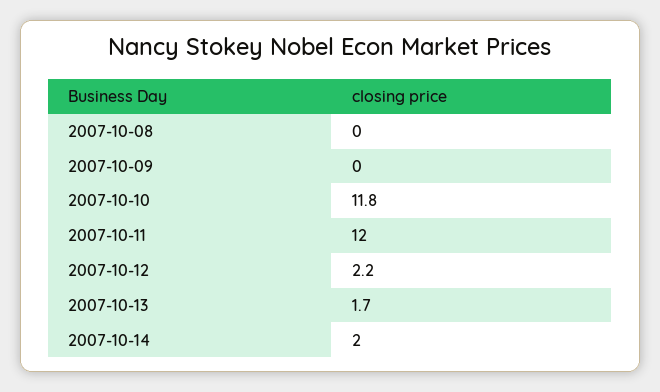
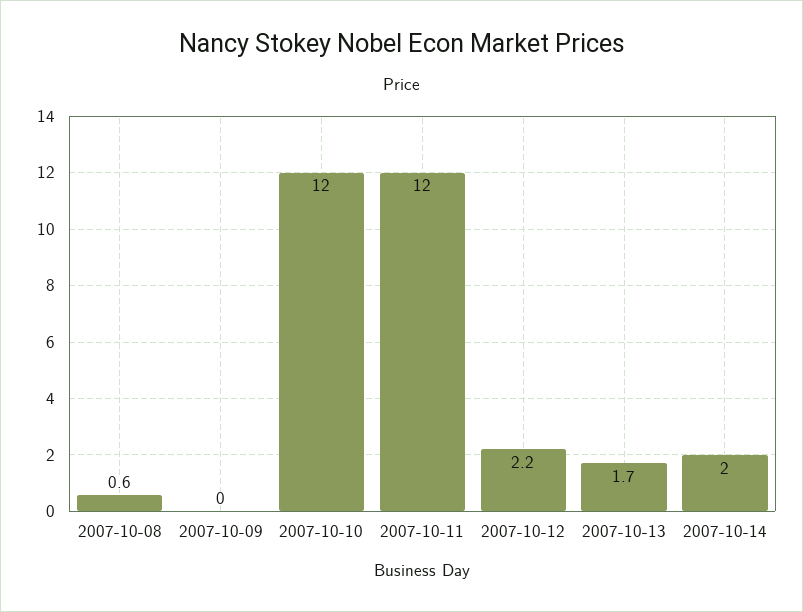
2007-10-08: 0 -> 0.6
2007-10-10: 11.8 -> 12

